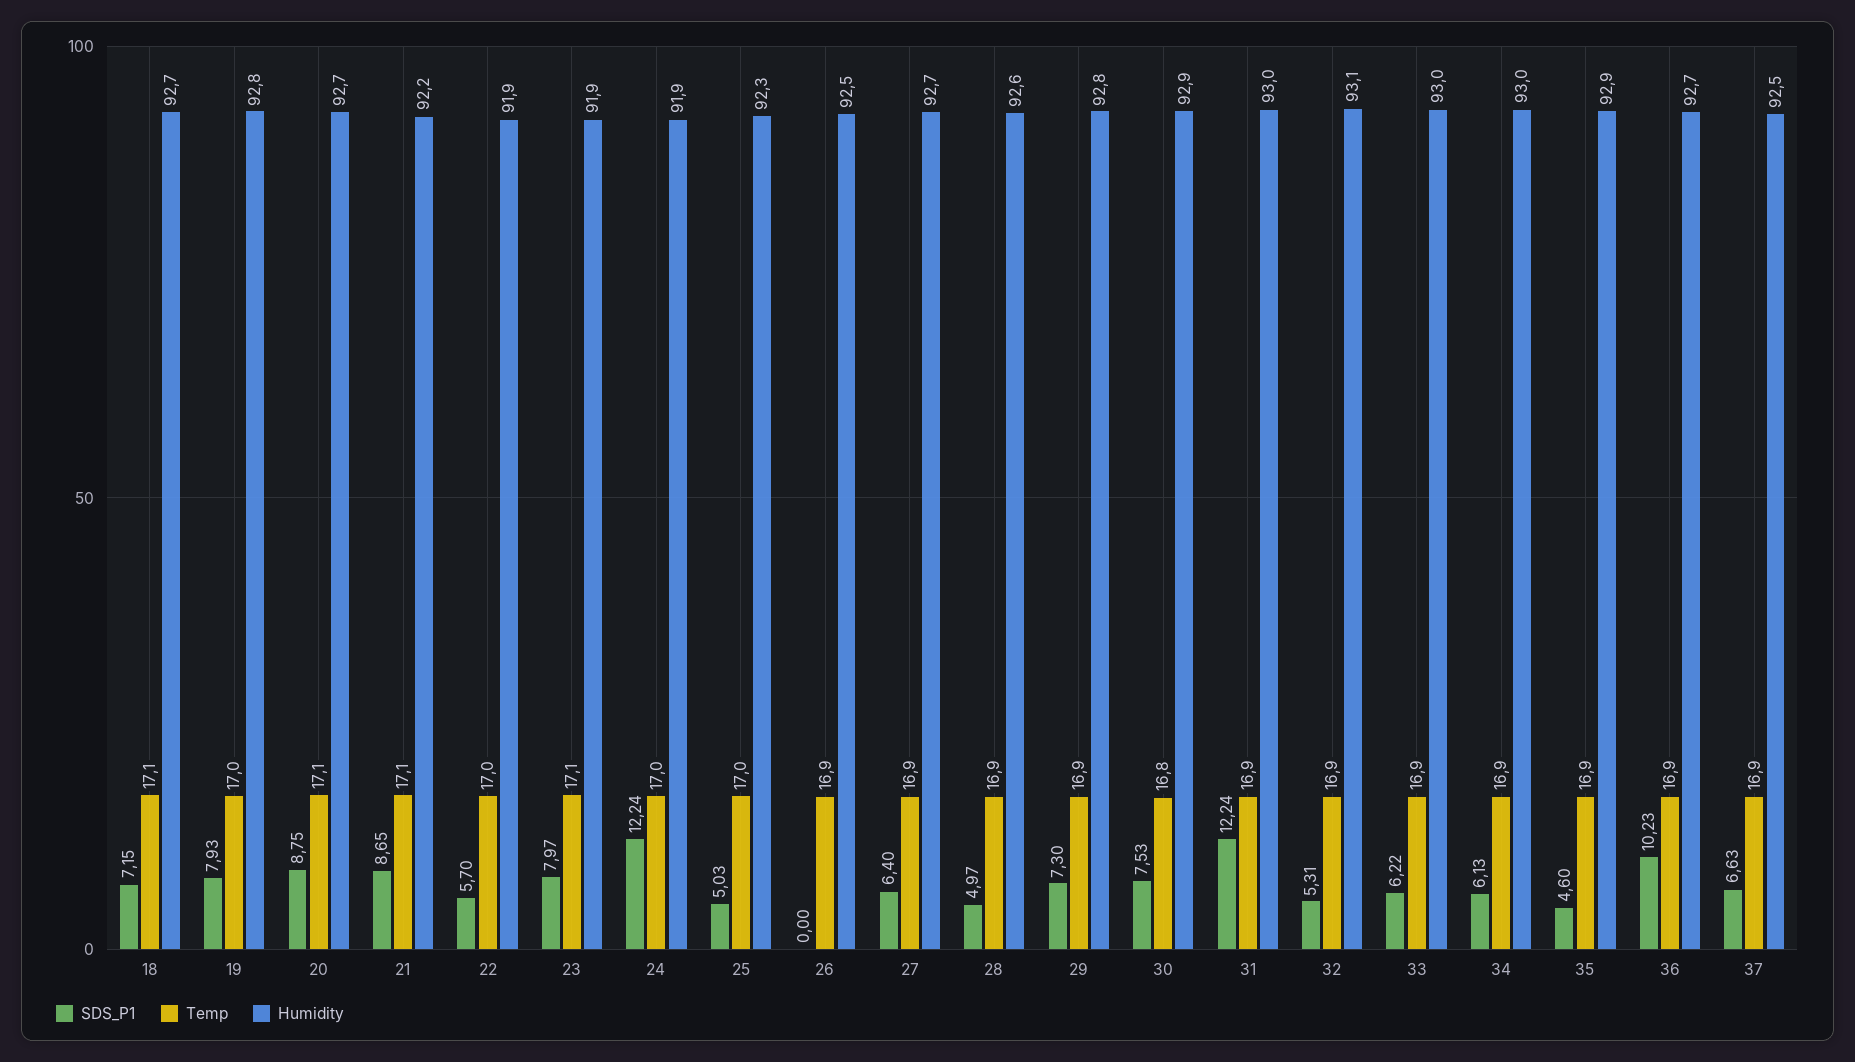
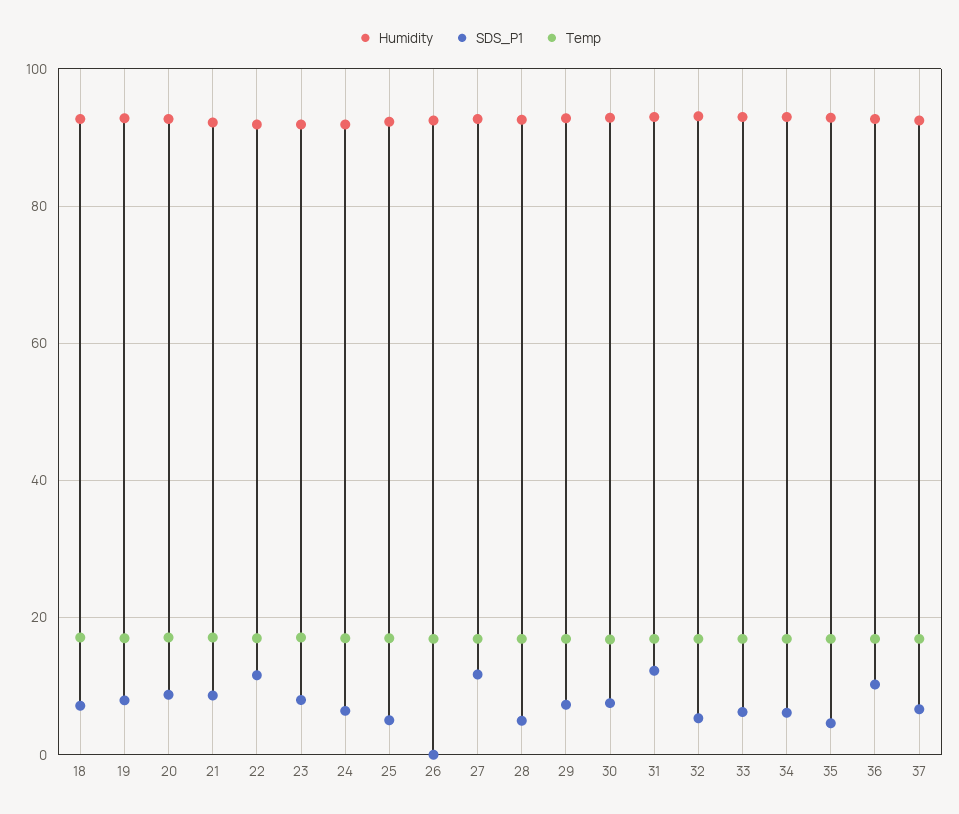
SDS_P1, 22: 5.7 -> 12
SDS_P1, 24: 12.24 -> 6
SDS_P1, 27: 6.4 -> 12

